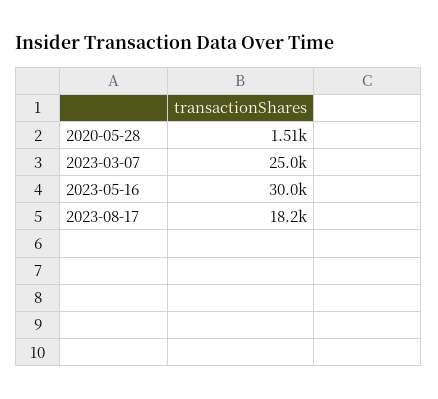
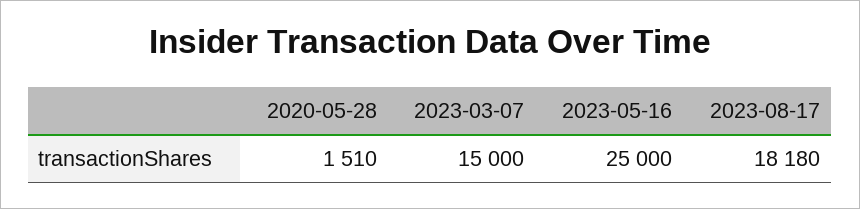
2023-03-07: 25000 -> 15000
2023-05-16: 30000 -> 25000

